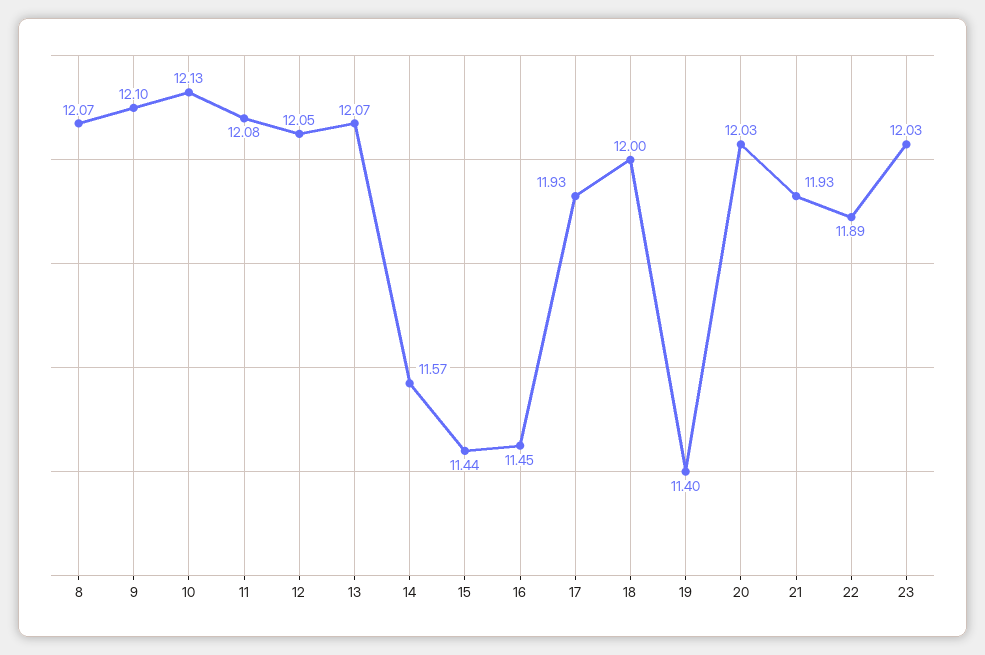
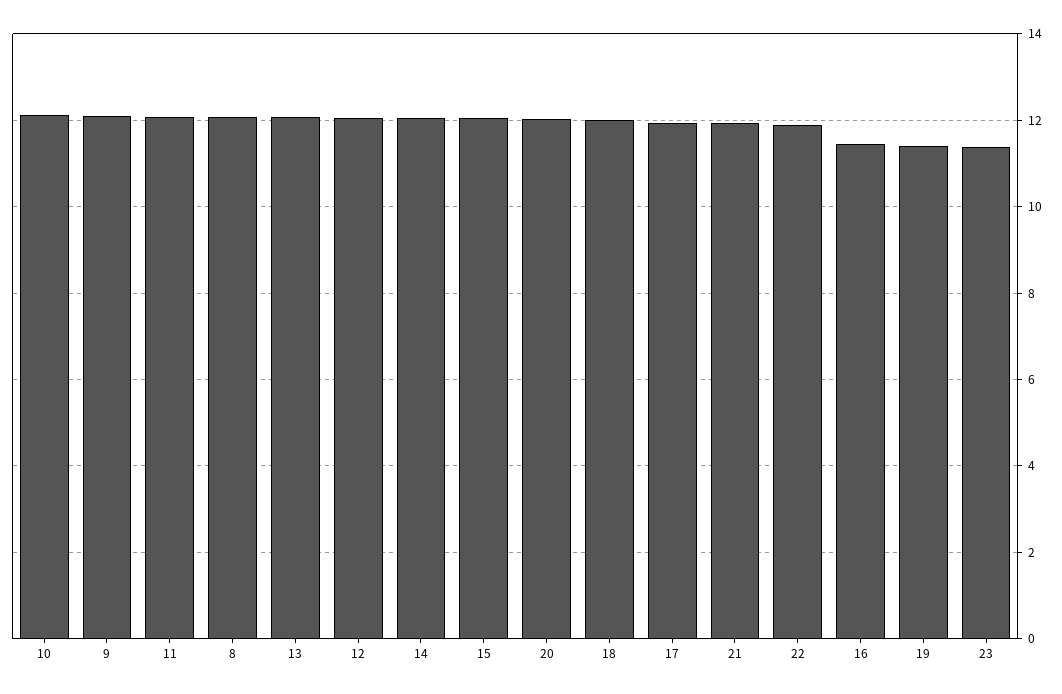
14: 11.57 -> 12
15: 11.44 -> 12
23: 12.03 -> 11.4

